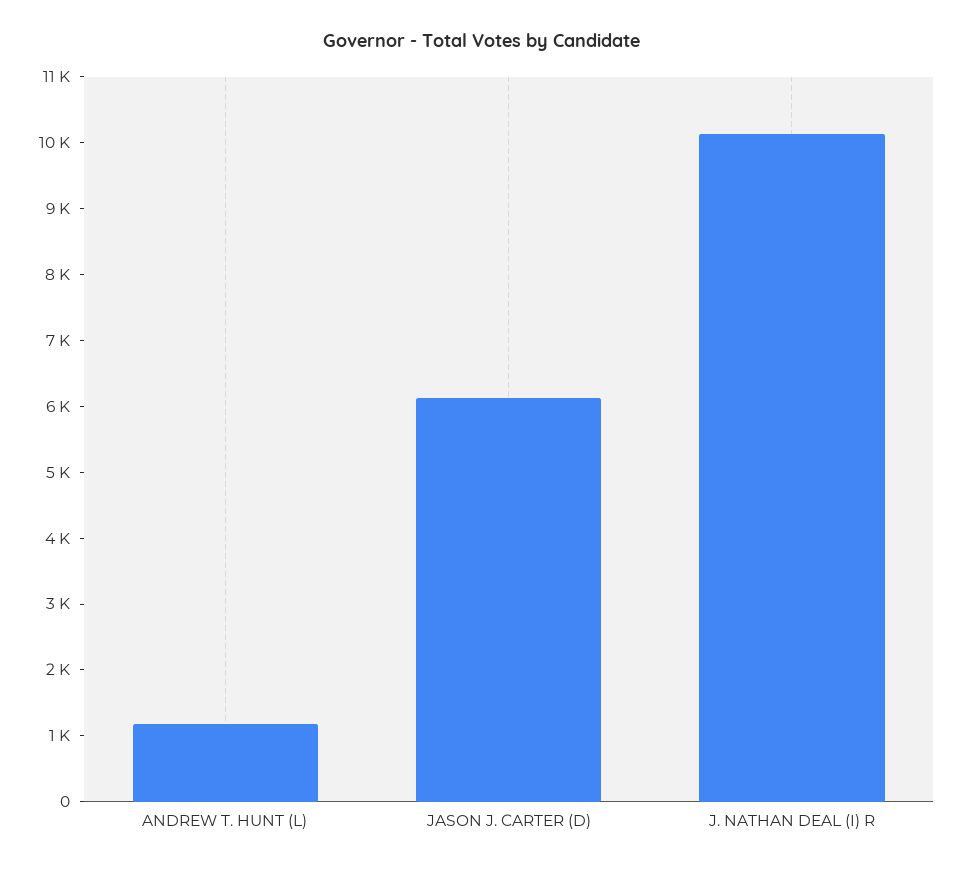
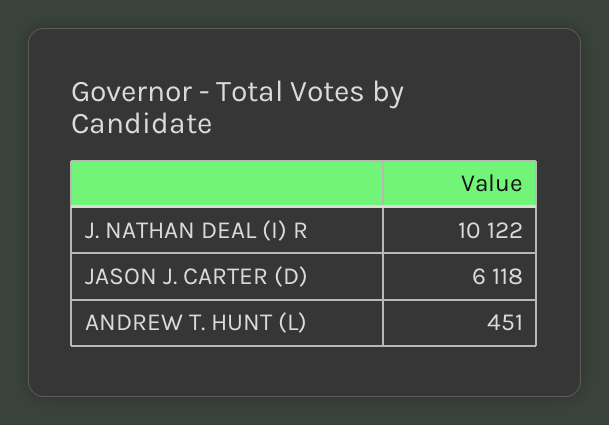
ANDREW T. HUNT (L): 1200 -> 451

